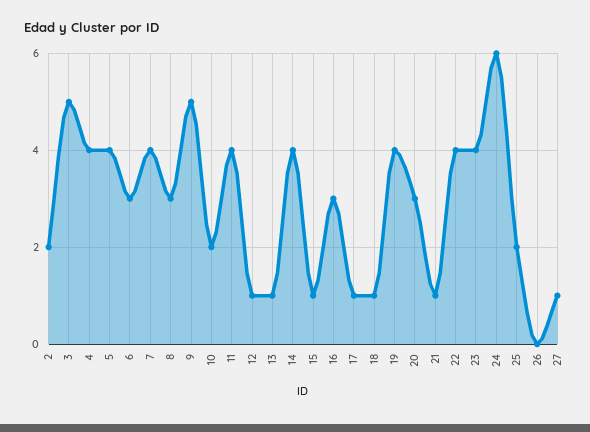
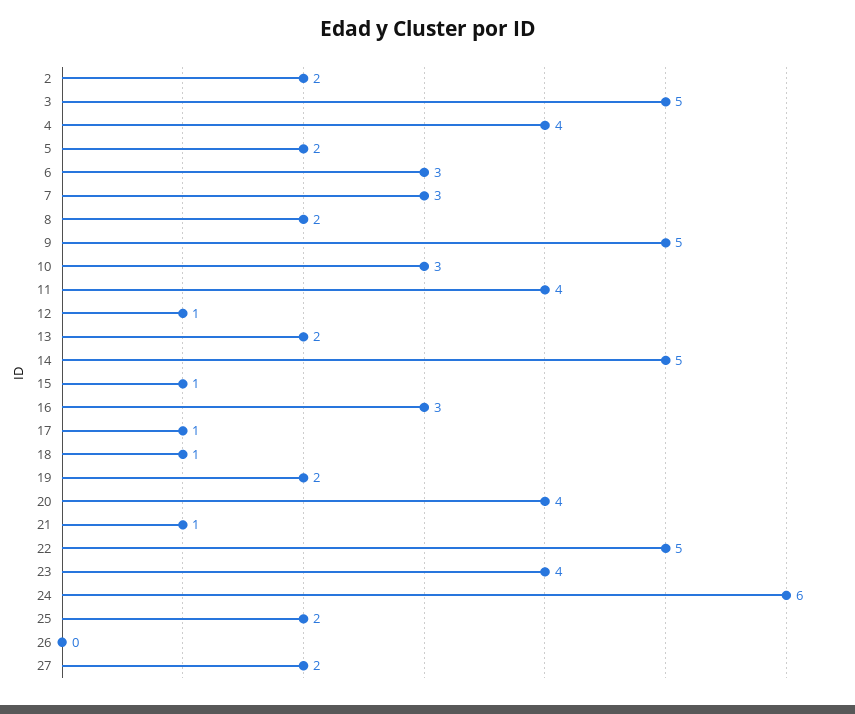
5: 4 -> 2
7: 4 -> 3
8: 3 -> 2
10: 2 -> 3
13: 1 -> 2
14: 4 -> 5
19: 4 -> 2
20: 3 -> 4
22: 4 -> 5
27: 1 -> 2

